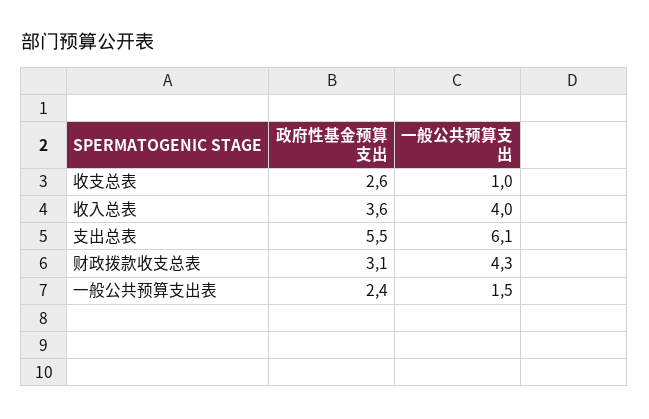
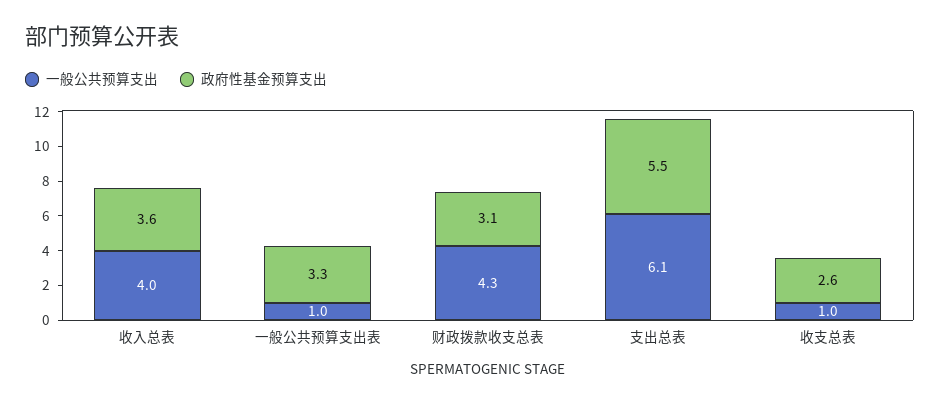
政府性基金预算支出, 一般公共预算支出表: 2.4 -> 3.3
一般公共预算支出, 一般公共预算支出表: 1.5 -> 1

